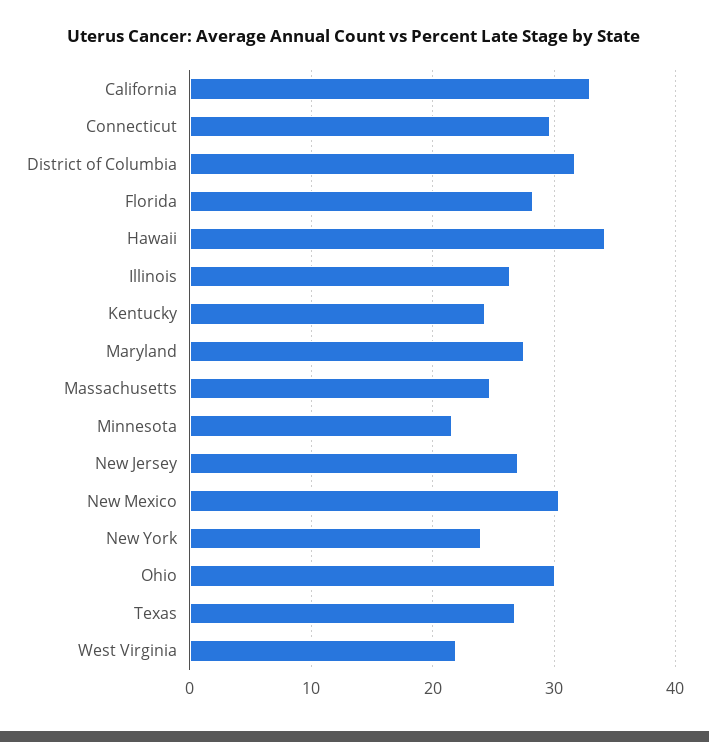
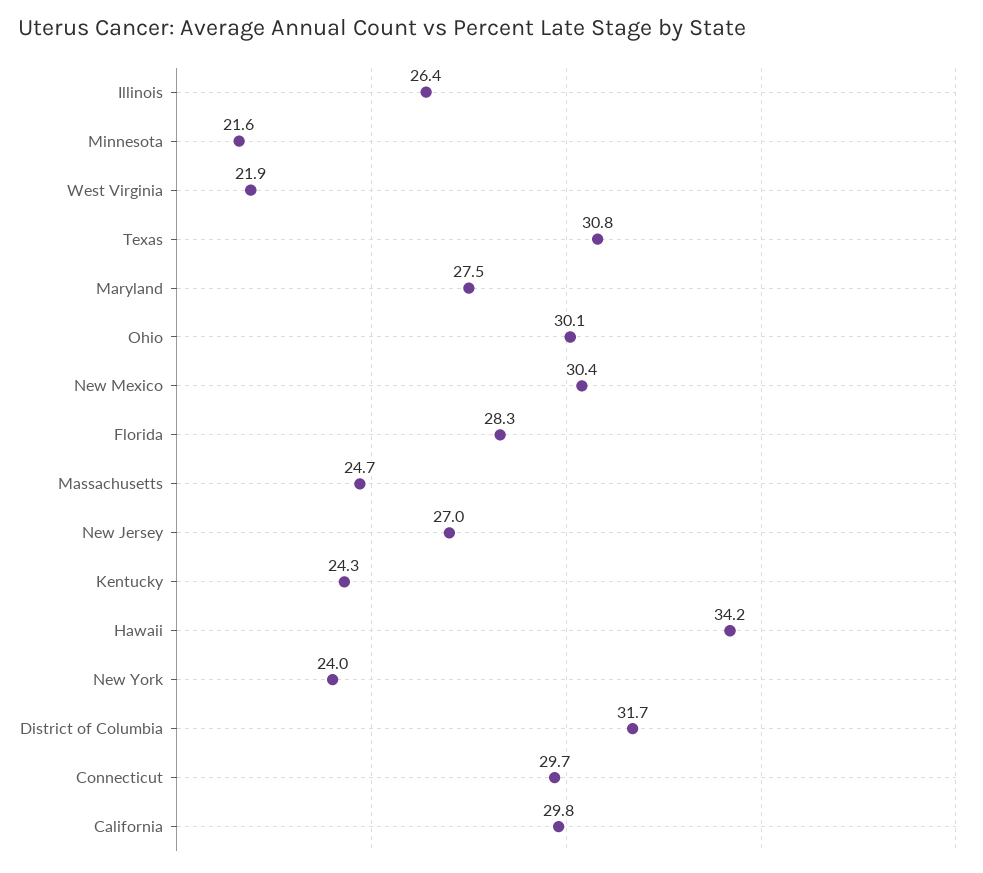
California: 33 -> 29.8
Texas: 27 -> 30.8

